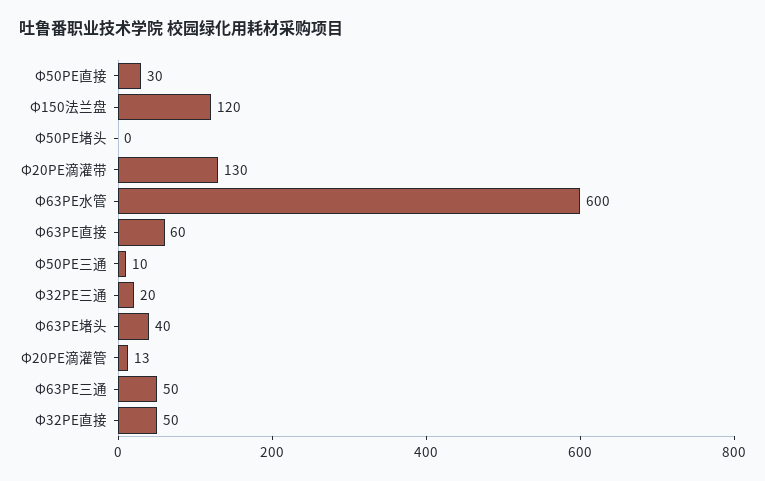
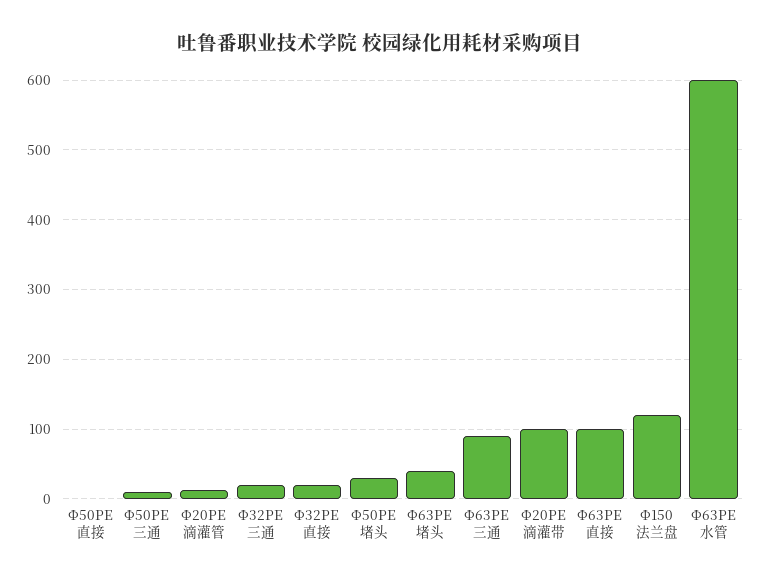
Φ50PE直接: 30 -> 0
Φ50PE堵头: 0 -> 30
Φ20PE滴灌带: 130 -> 100
Φ63PE直接: 60 -> 100
Φ63PE三通: 50 -> 90
Φ32PE直接: 50 -> 20

